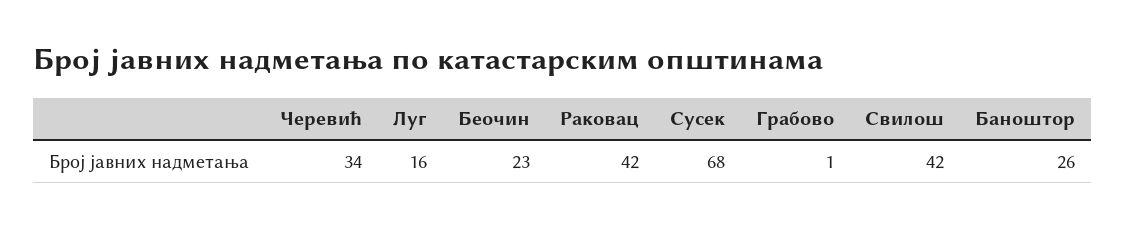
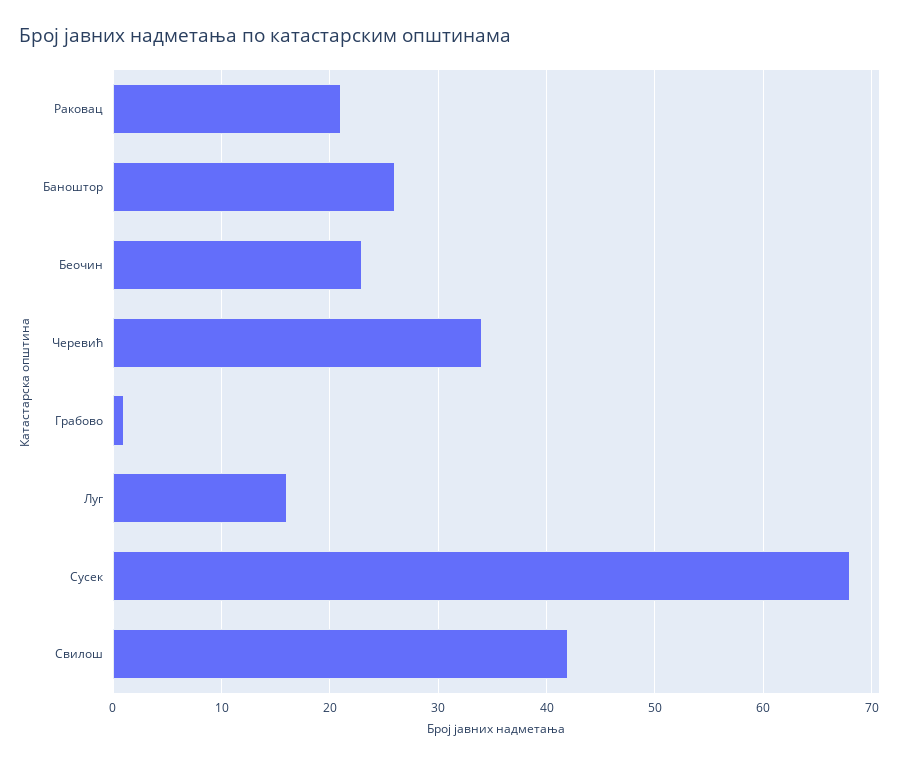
Раковац: 42 -> 21

